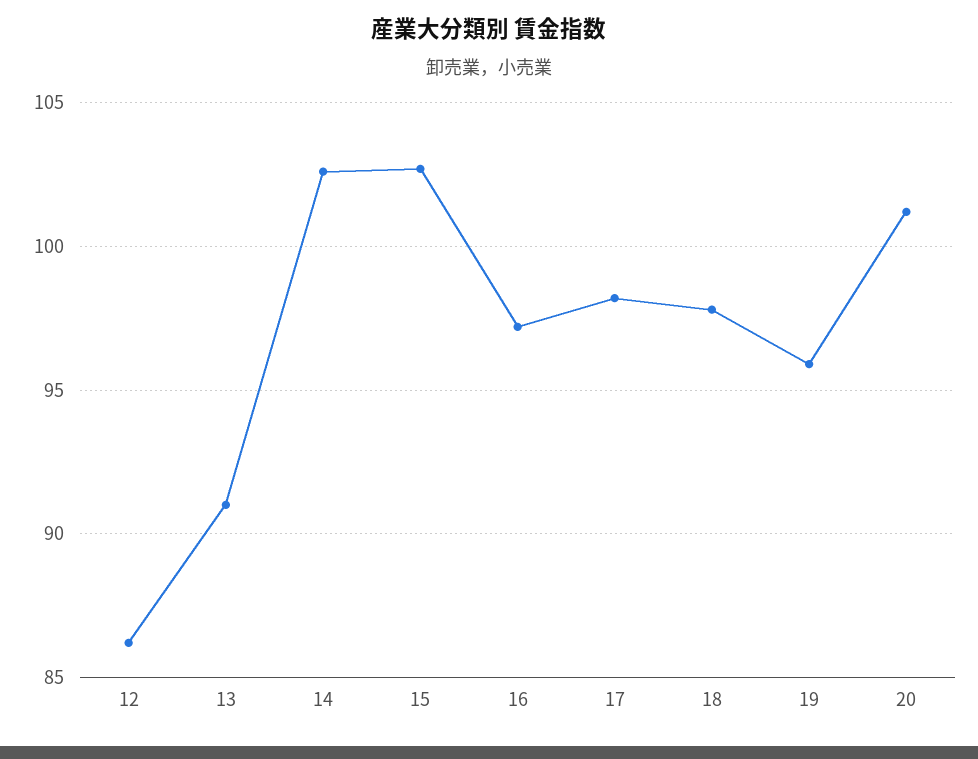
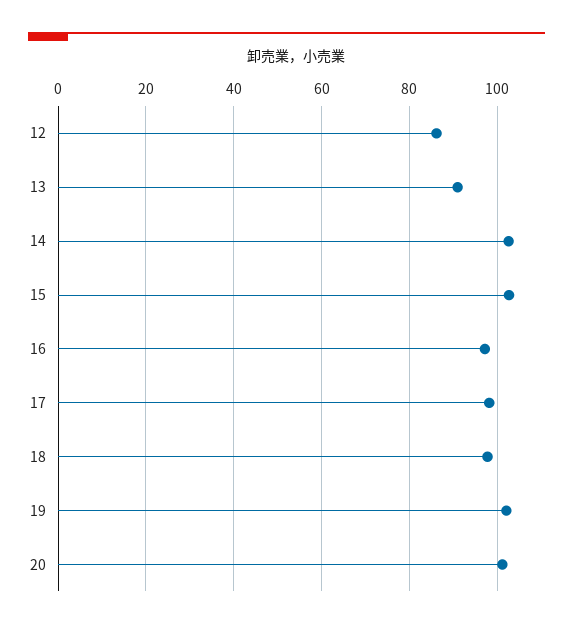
19: 96 -> 102

